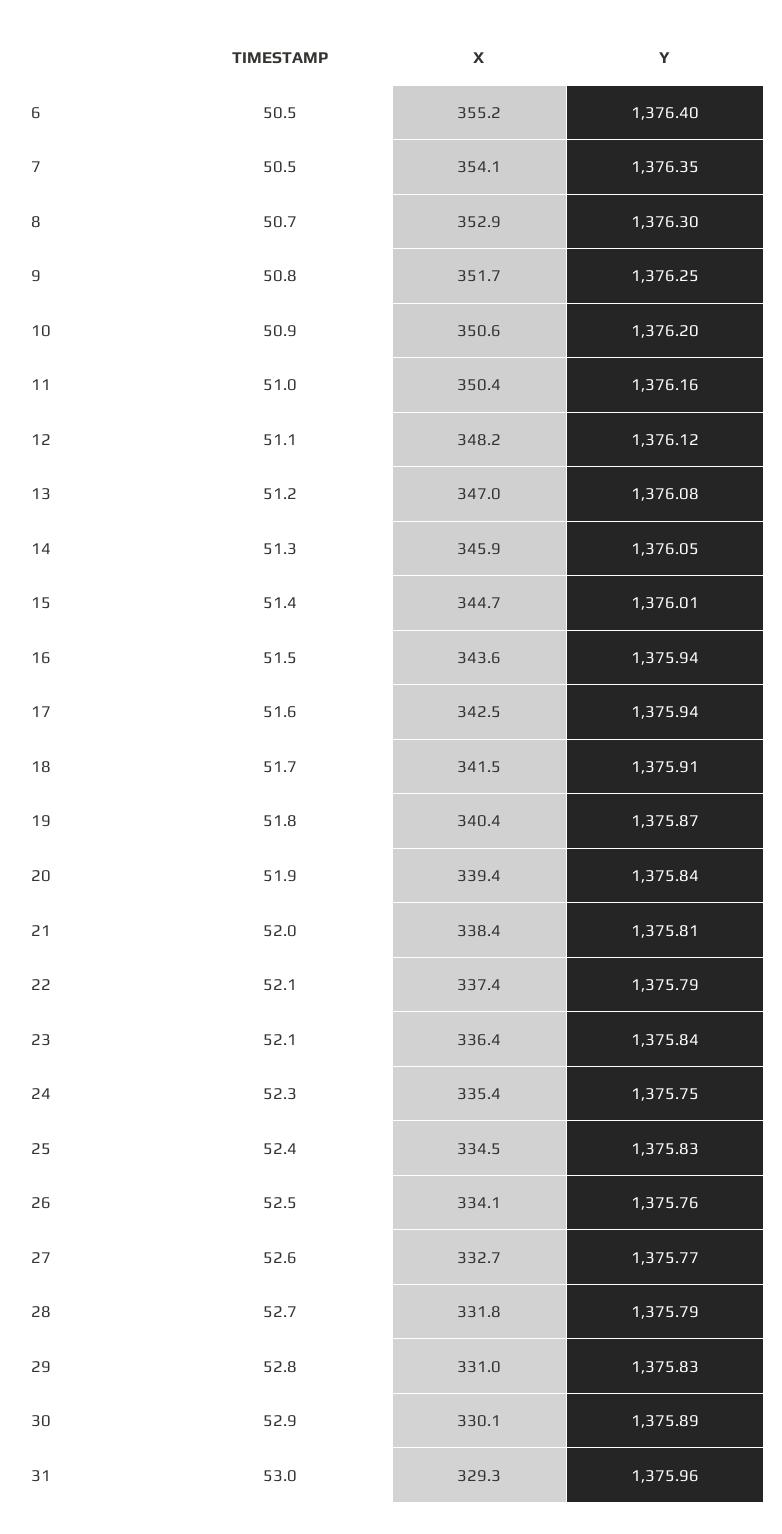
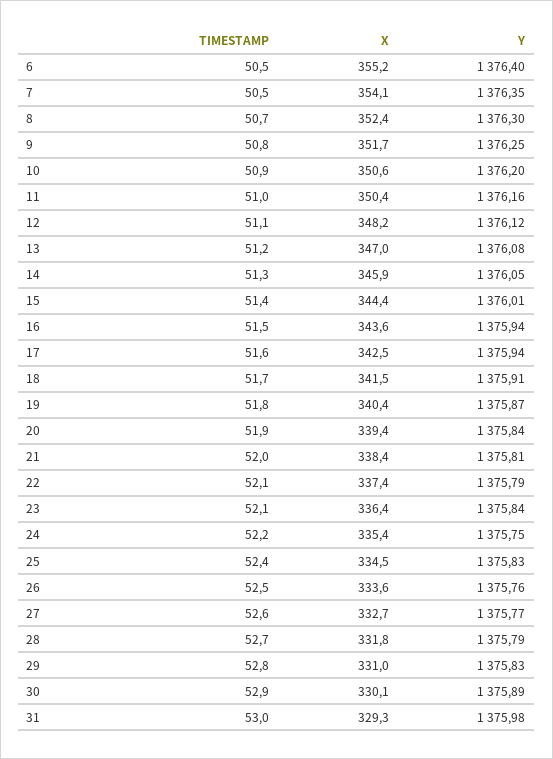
X, 8: 352.9 -> 352.4
X, 15: 344.7 -> 344.4
TIMESTAMP, 24: 52.3 -> 52.2
X, 26: 334.1 -> 333.6
Y, 31: 1375.96 -> 1375.98

